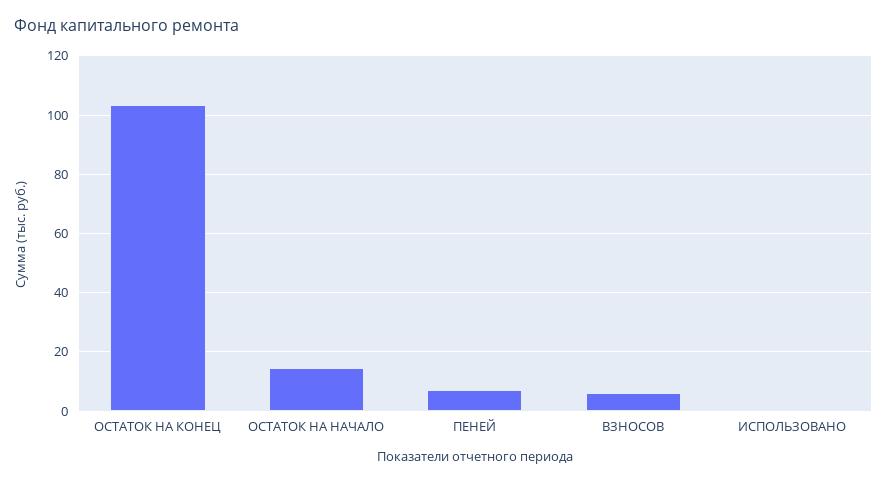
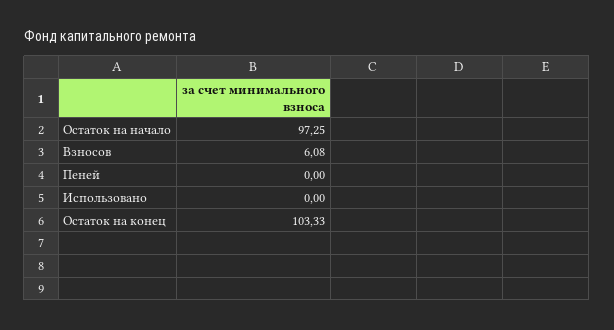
ОСТАТОК НА НАЧАЛО: 15 -> 97.25
ПЕНЕЙ: 7.5 -> 0

